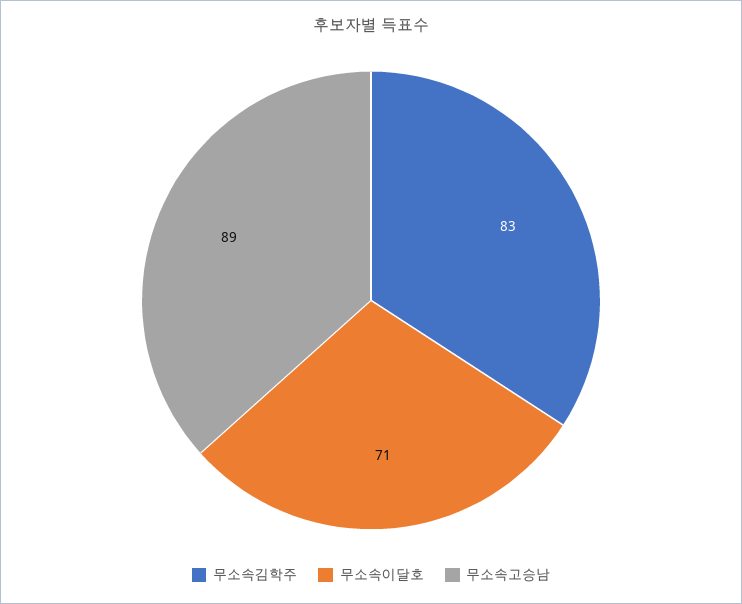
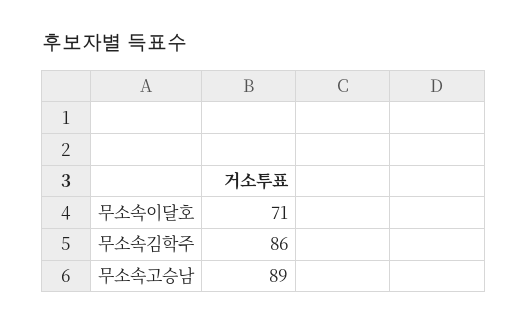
무소속김학주: 83 -> 86

